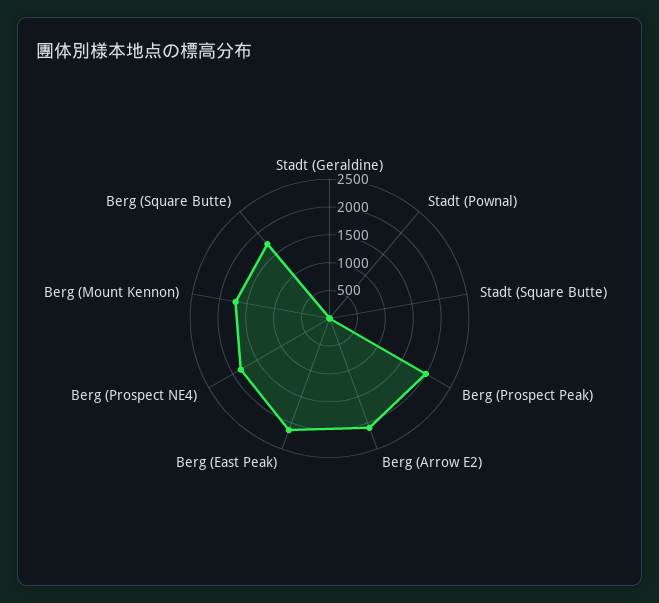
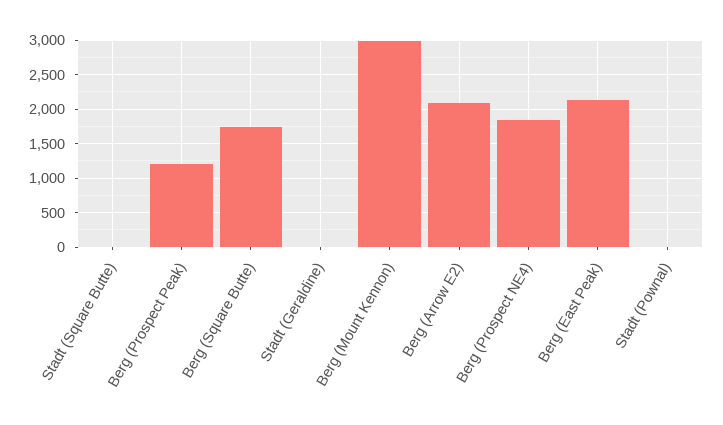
Berg (Prospect Peak): 2000 -> 1200
Berg (Mount Kennon): 1750 -> 3000

